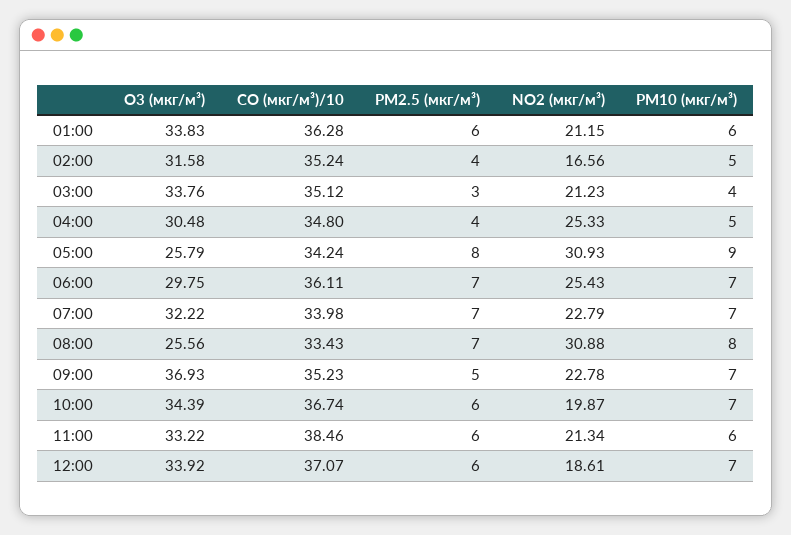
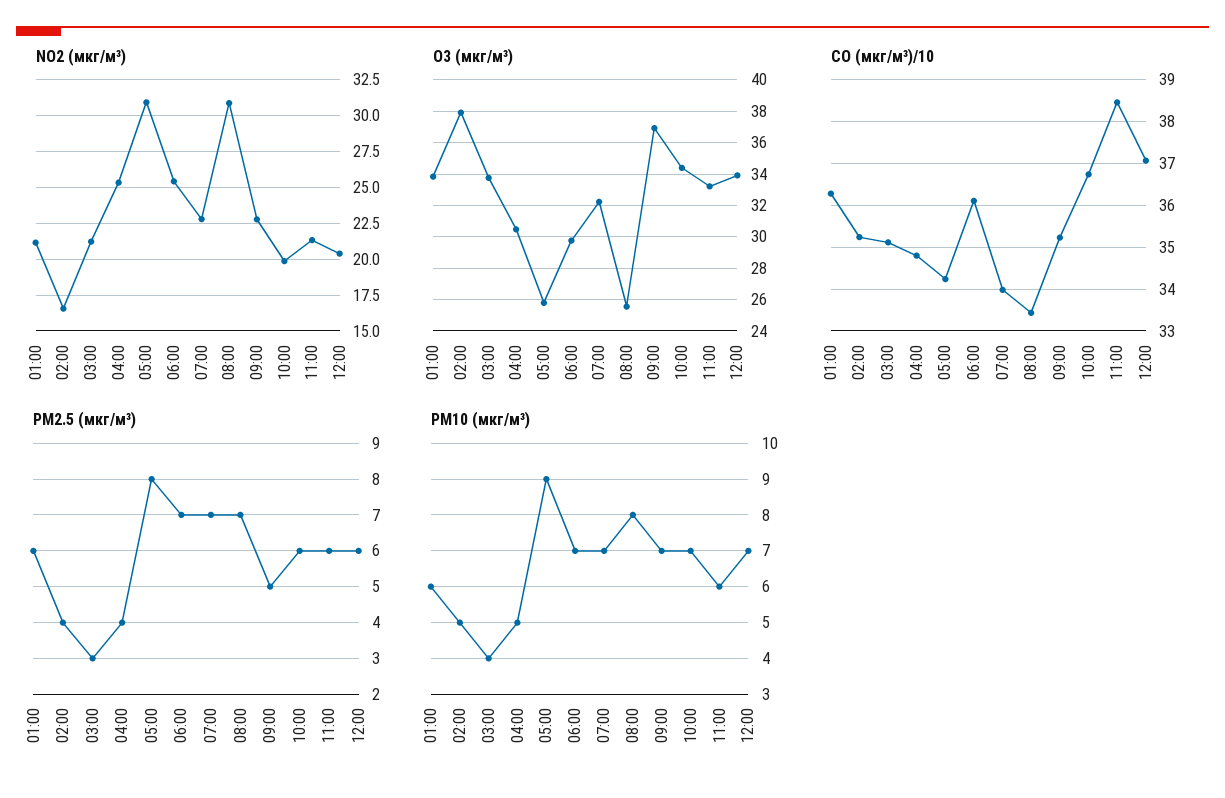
O3 (мкг/м³), 02:00: 31.58 -> 38
NO2 (мкг/м³), 12:00: 18.61 -> 20.5

